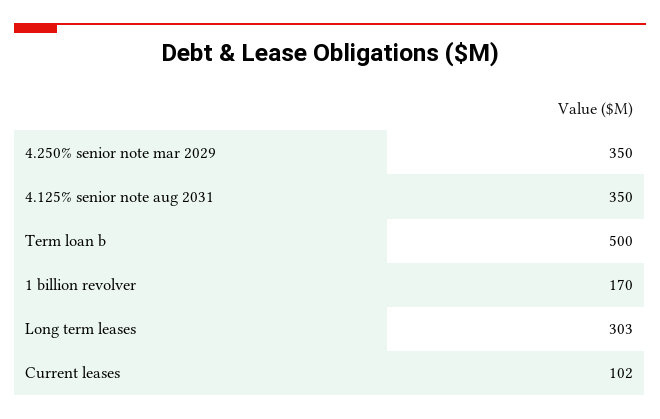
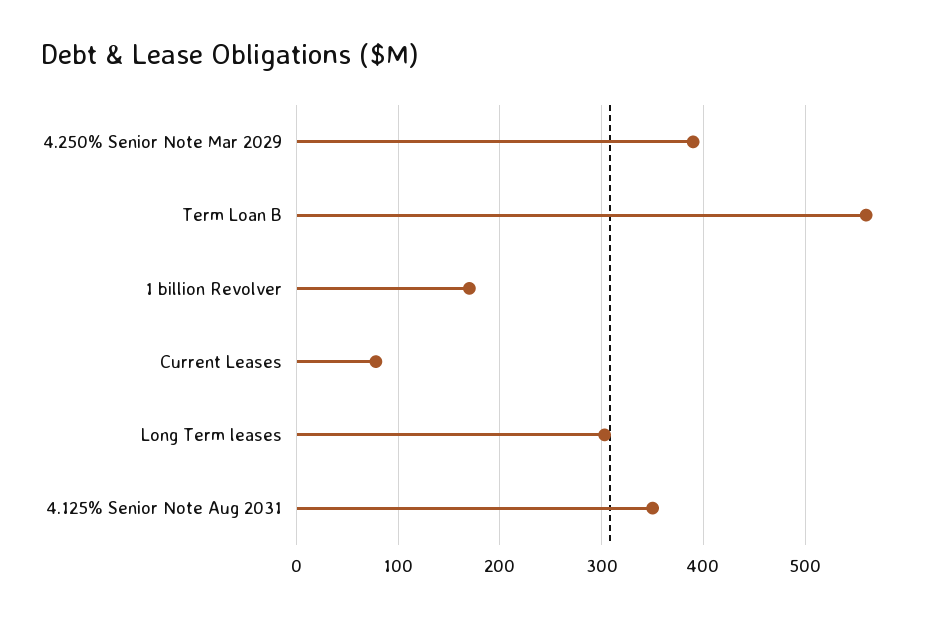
4.250% senior note mar 2029: 350 -> 390
Term loan b: 500 -> 560
Current leases: 102 -> 80

